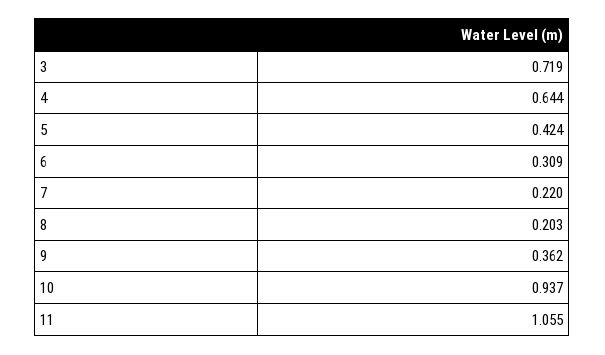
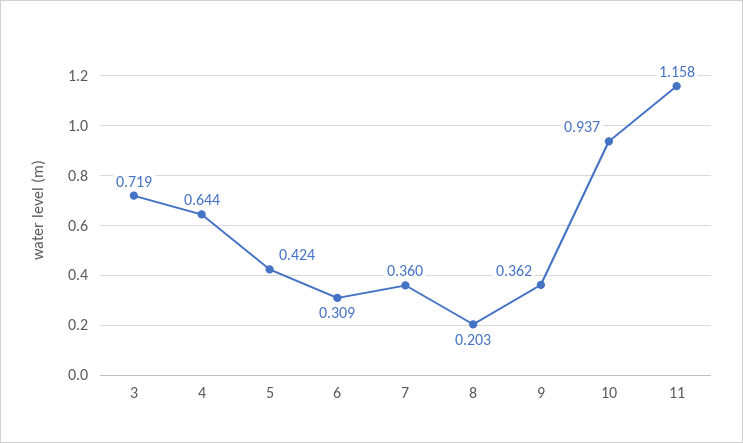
7: 0.22 -> 0.36
11: 1.055 -> 1.158

